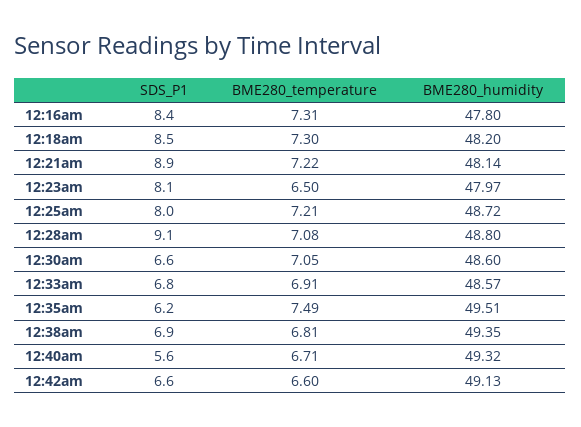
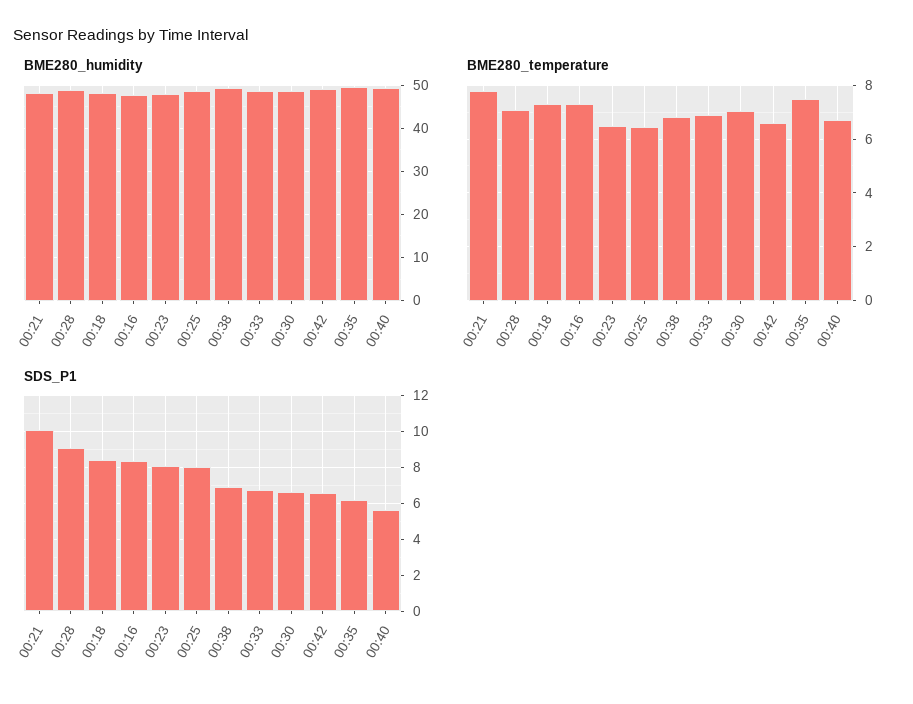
SDS_P1, 12:21am: 8.9 -> 10
BME280_temperature, 12:21am: 7.22 -> 7.75
BME280_temperature, 12:25am: 7.21 -> 6.5

